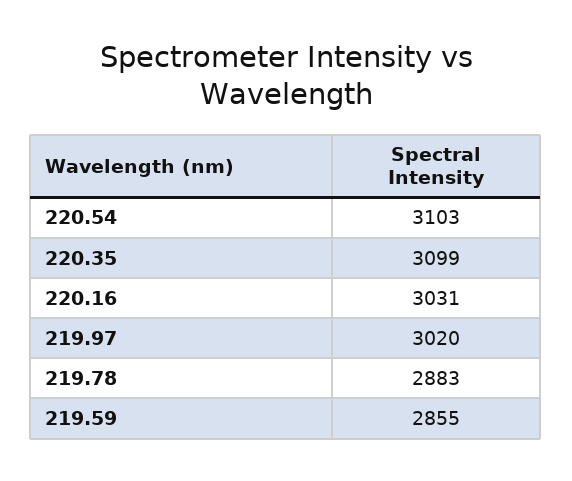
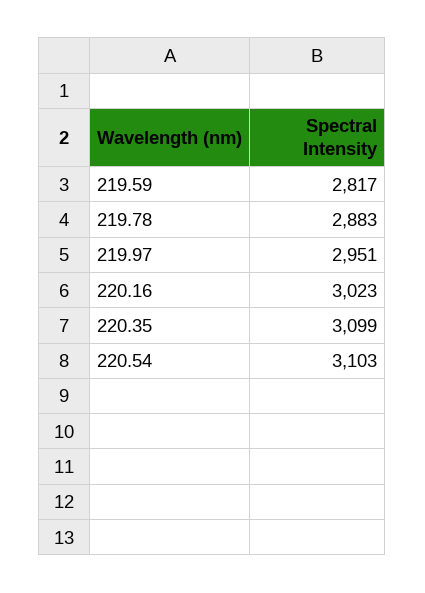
220.16: 3031 -> 3023
219.97: 3020 -> 2951
219.59: 2855 -> 2817

